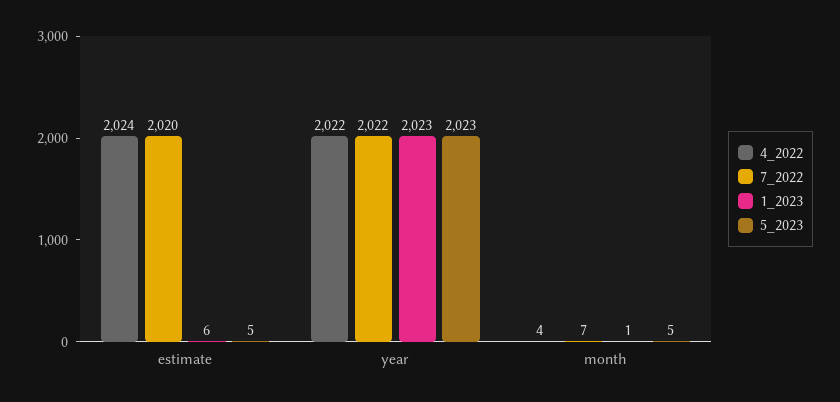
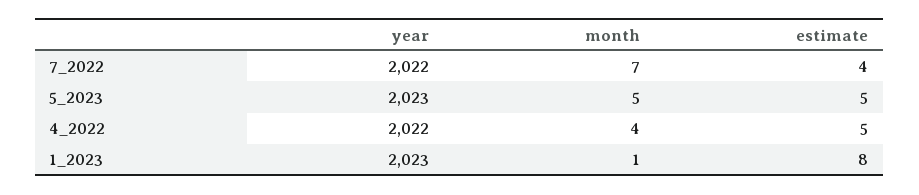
4_2022, estimate: 2024 -> 5
7_2022, estimate: 2020 -> 4
1_2023, estimate: 6 -> 8

